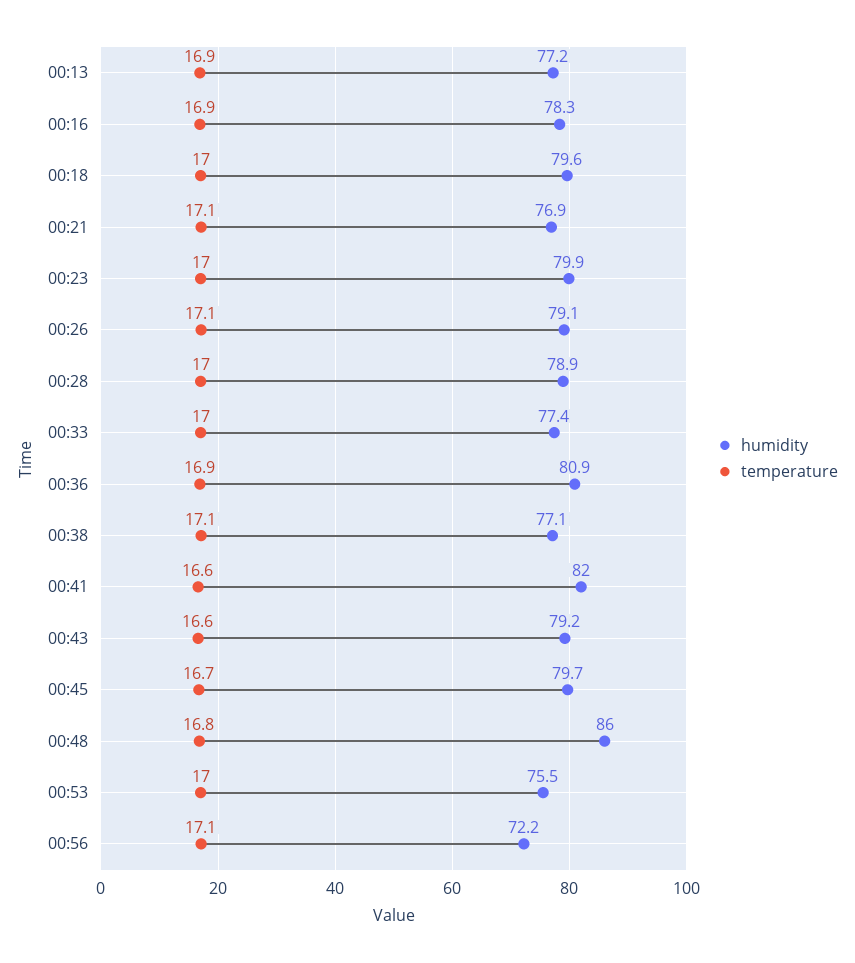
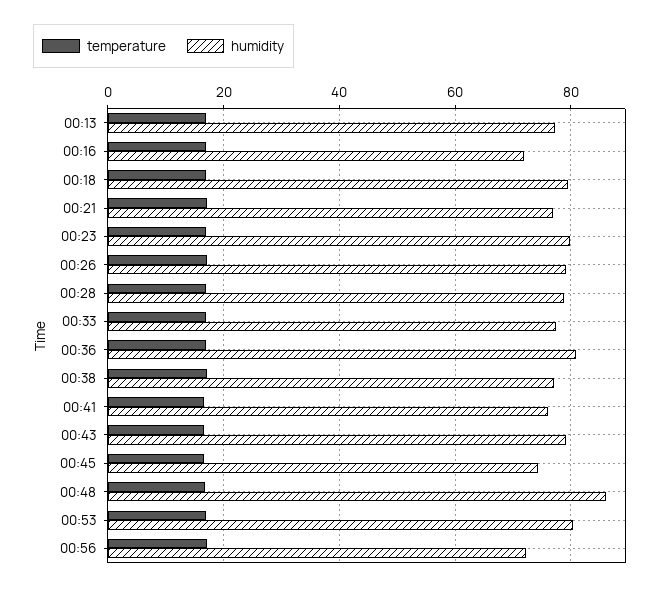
humidity, 00:16: 78.3 -> 72
humidity, 00:41: 82 -> 76
humidity, 00:45: 79.7 -> 74
humidity, 00:53: 75.5 -> 80

